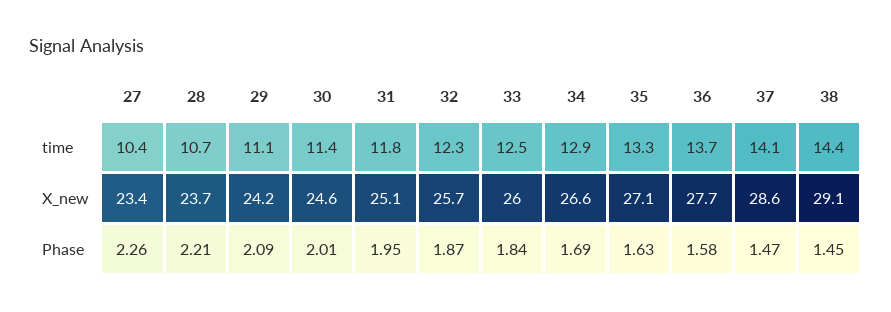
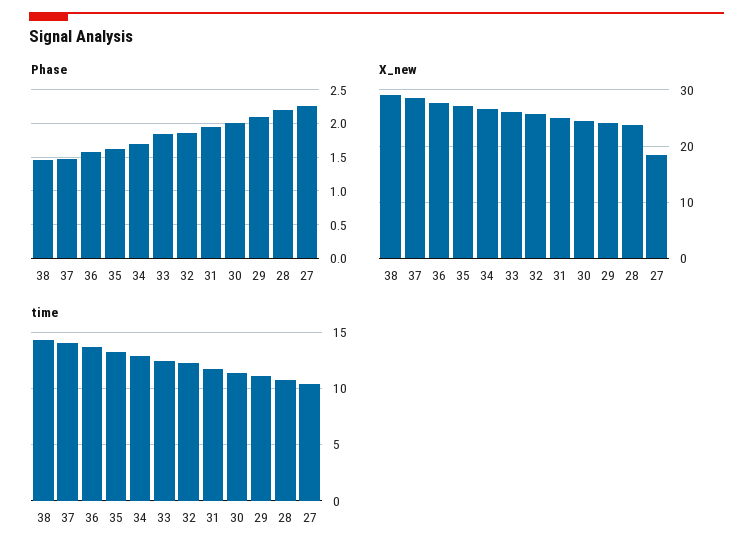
X_new, 27: 23.4 -> 18

